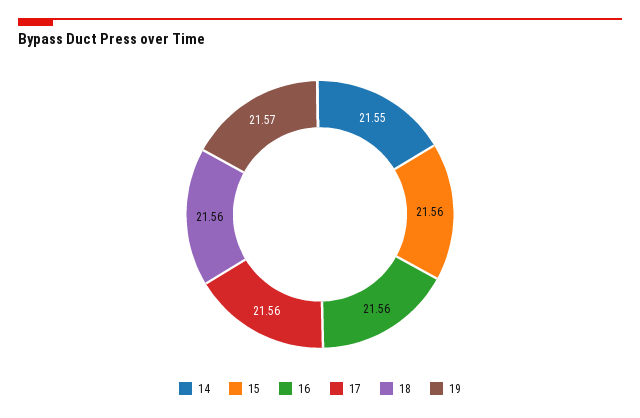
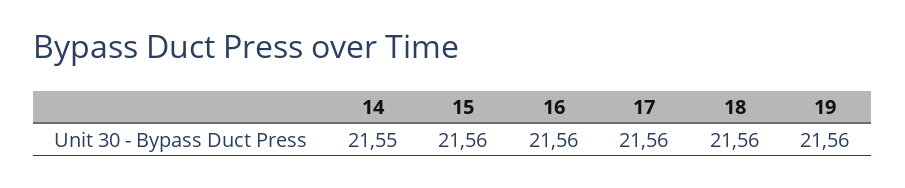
19: 21.57 -> 21.56

